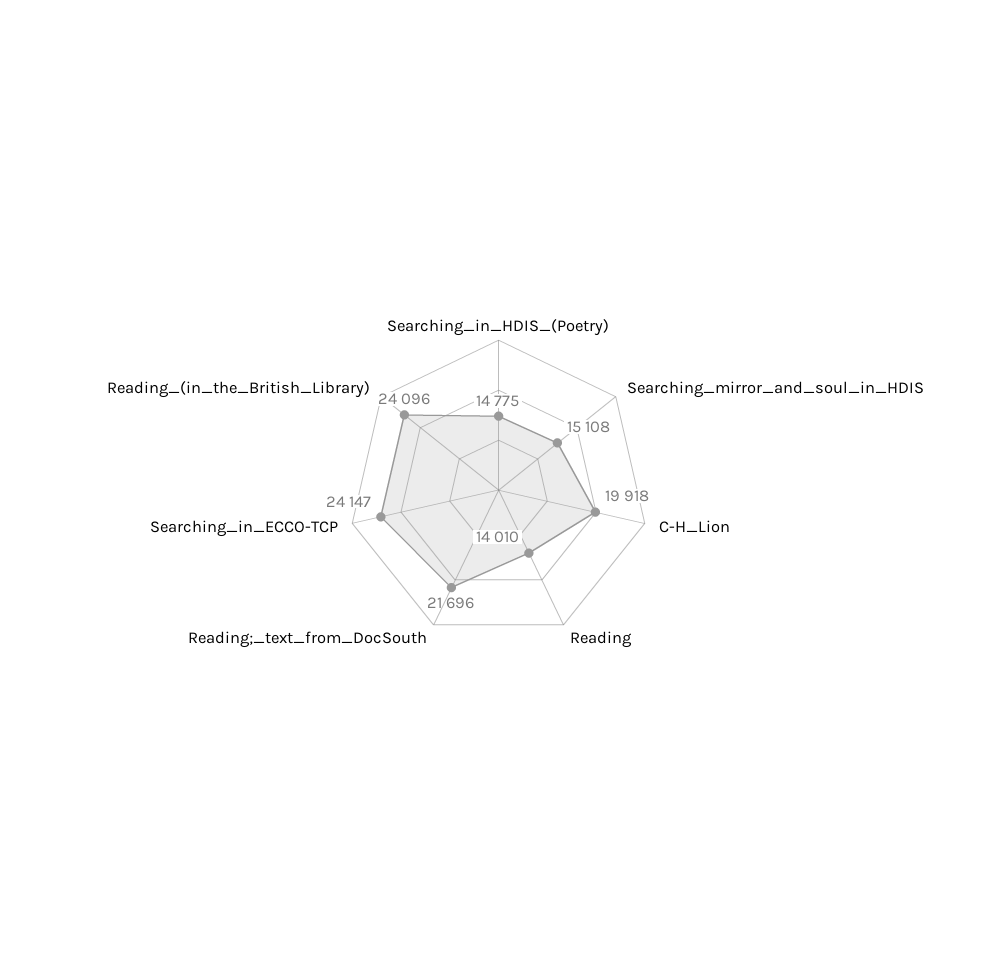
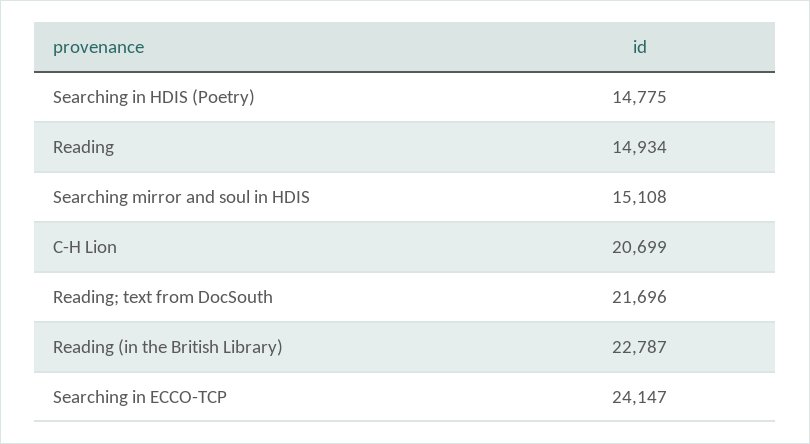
C-H_Lion: 19918 -> 20699
Reading: 14010 -> 14934
Reading_(in_the_British_Library): 24096 -> 22787

